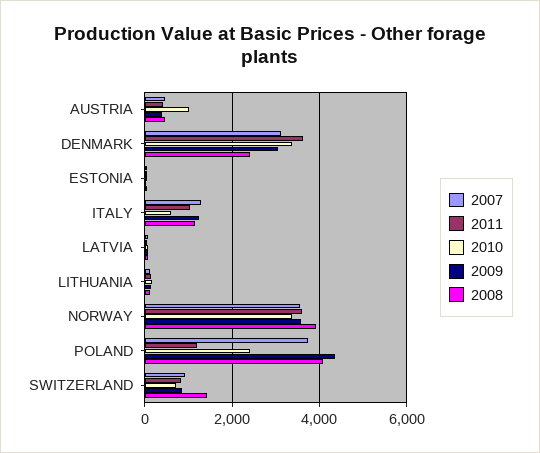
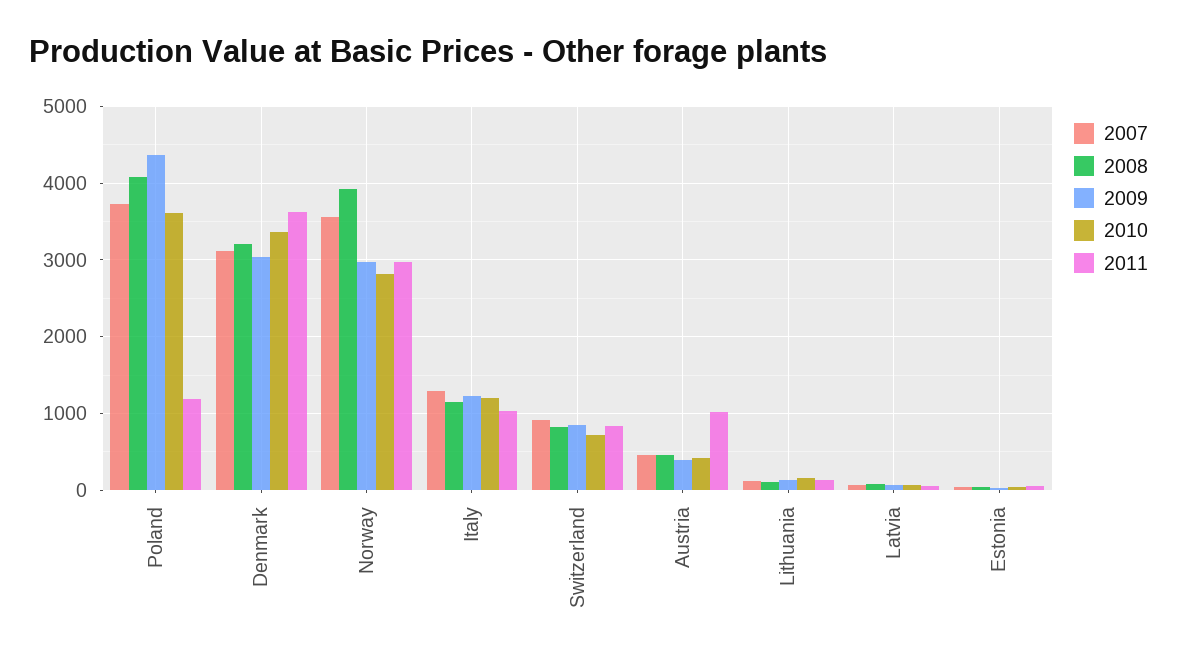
2011, AUSTRIA: 400 -> 1000
2010, AUSTRIA: 1000 -> 400
2008, DENMARK: 2400 -> 3200
2010, ITALY: 600 -> 1200
2011, NORWAY: 3600 -> 3000
2010, NORWAY: 3400 -> 2800
2009, NORWAY: 3600 -> 3000
2010, POLAND: 2400 -> 3600
2008, SWITZERLAND: 1400 -> 800

